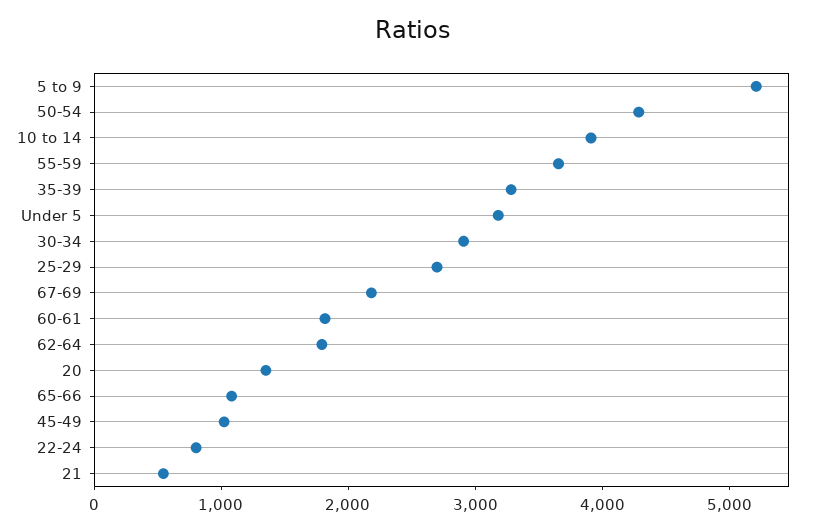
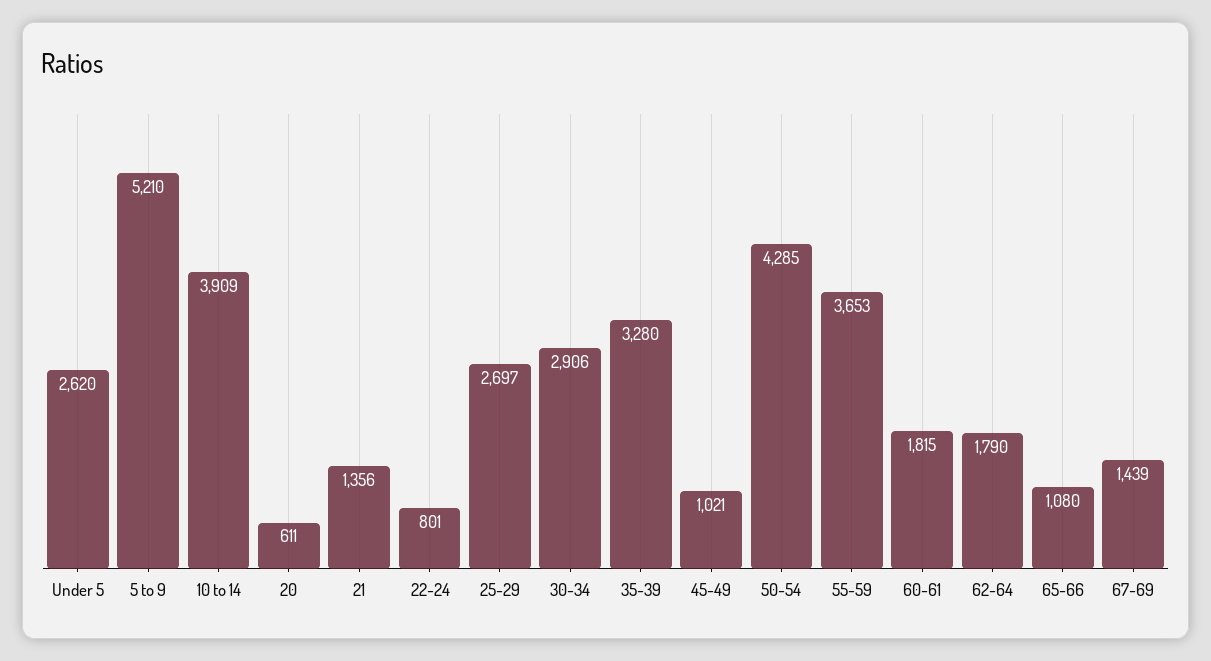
Under 5: 3200 -> 2620
67-69: 2200 -> 1439
20: 1400 -> 611
21: 600 -> 1356

